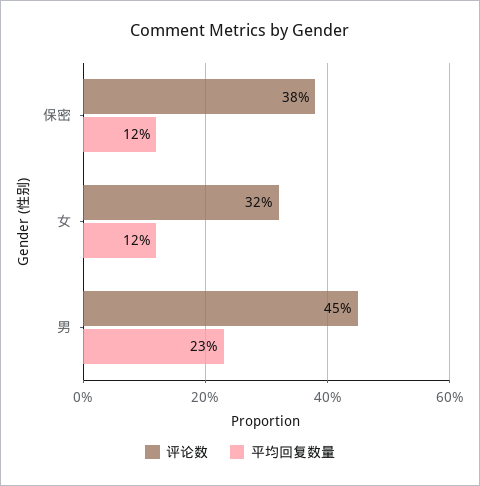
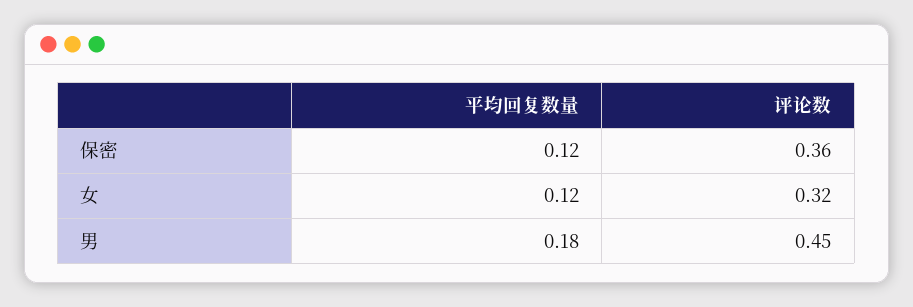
评论数, 保密: 0.38 -> 0.36
平均回复数量, 男: 0.23 -> 0.18

